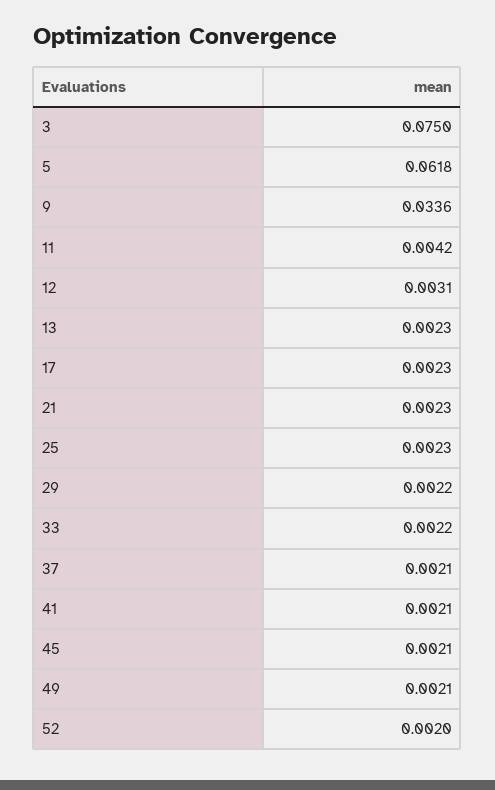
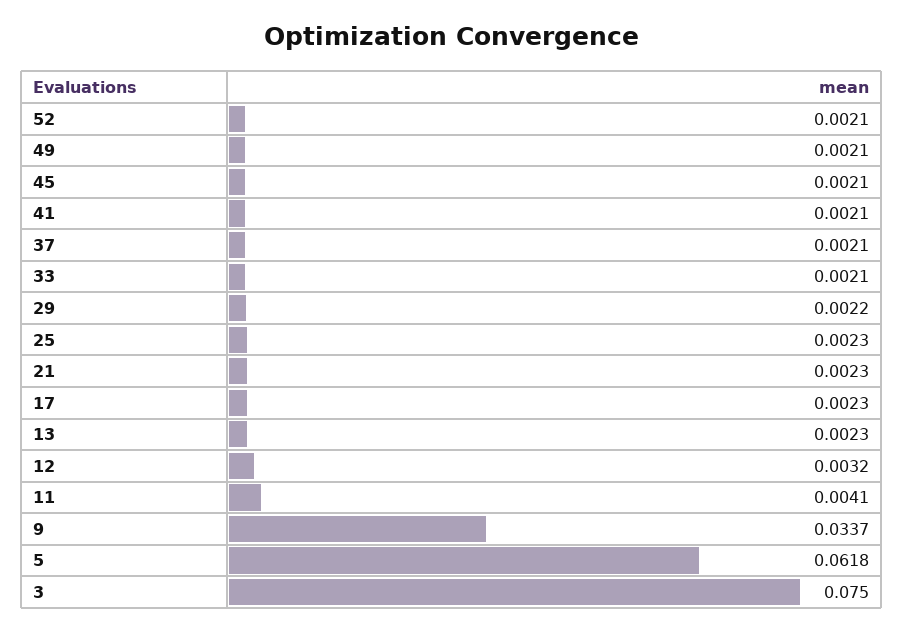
9: 0.0336 -> 0.0337
11: 0.0042 -> 0.0041
12: 0.0031 -> 0.0032
33: 0.0022 -> 0.0021
52: 0.002 -> 0.0021

